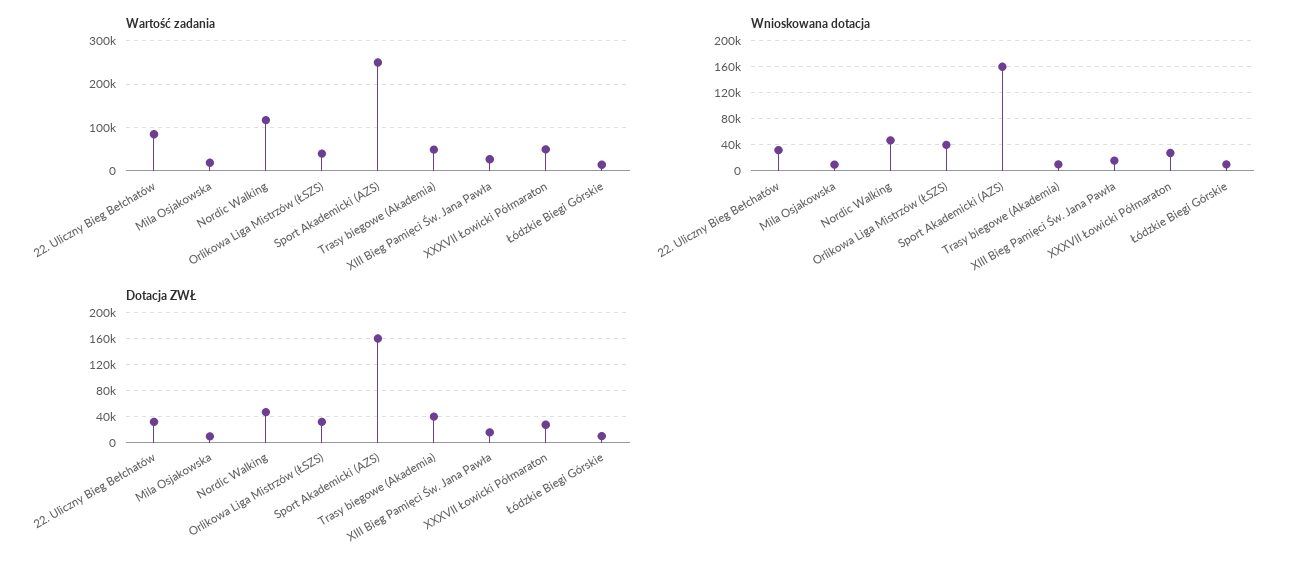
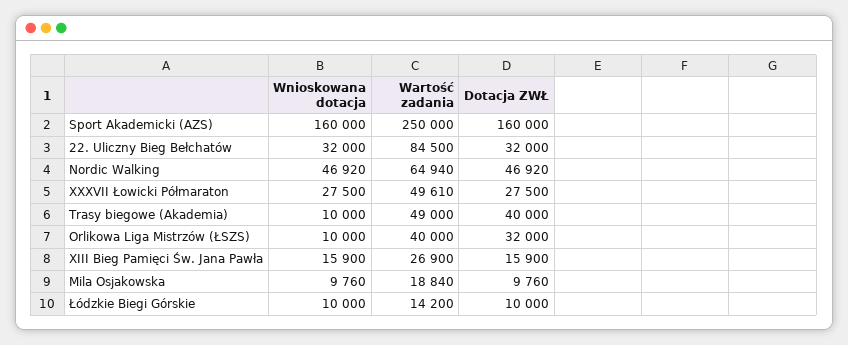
Wartość zadania, Nordic Walking: 120000 -> 64940
Wnioskowana dotacja, Orlikowa Liga Mistrzów (ŁSZS): 40000 -> 10000

